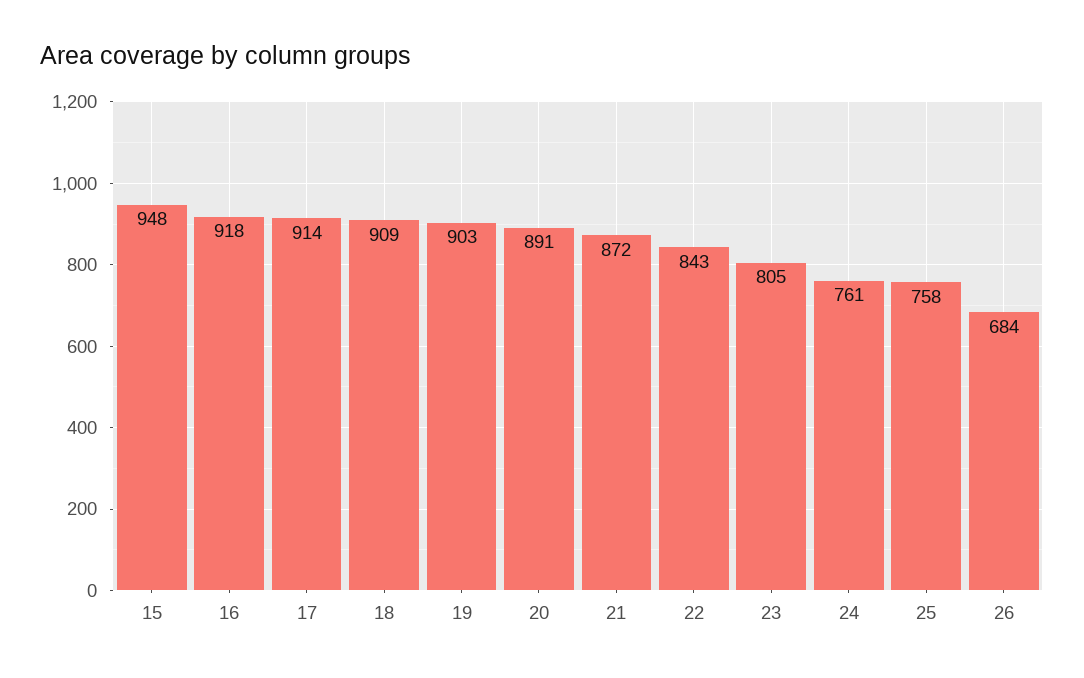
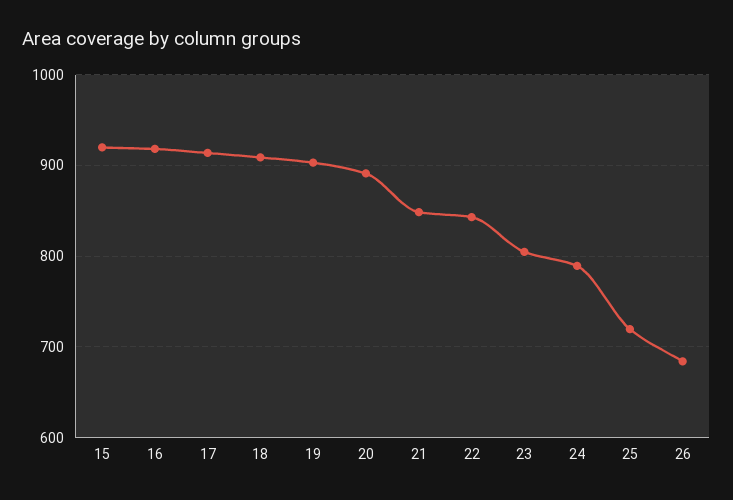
15: 948 -> 920
21: 872 -> 850
24: 761 -> 790
25: 758 -> 720

